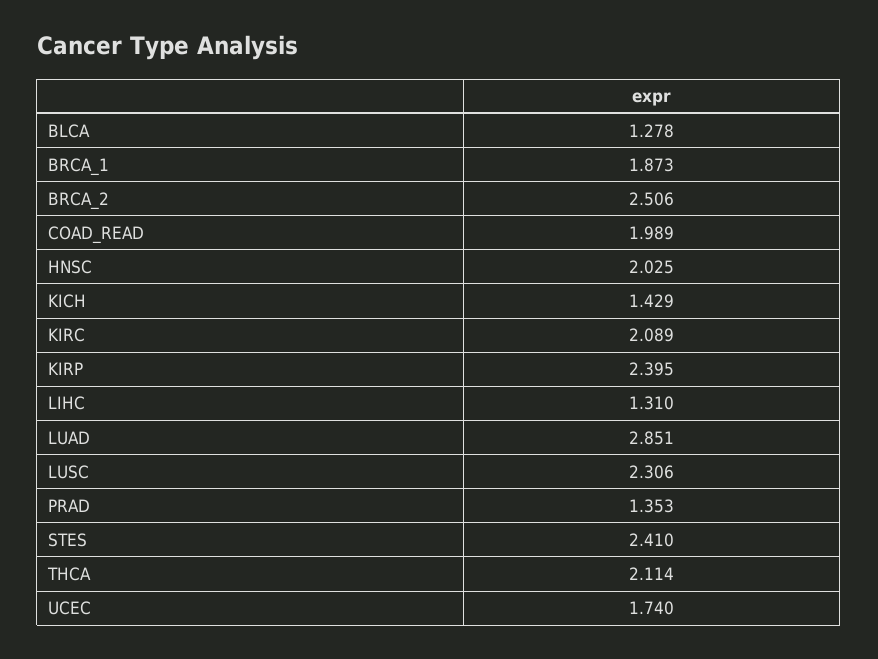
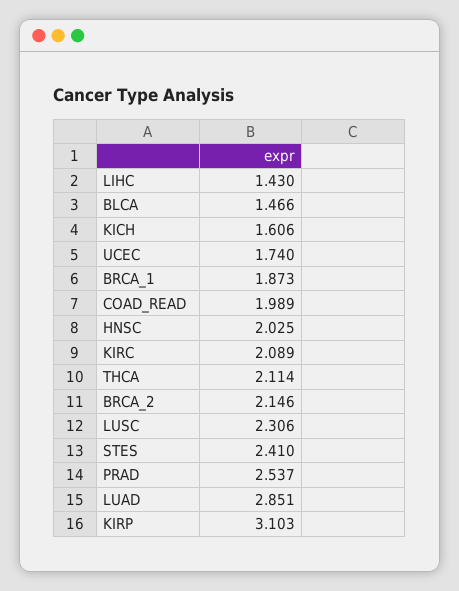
BLCA: 1.278 -> 1.466
BRCA_2: 2.506 -> 2.146
KICH: 1.429 -> 1.606
KIRP: 2.395 -> 3.103
LIHC: 1.31 -> 1.43
PRAD: 1.353 -> 2.537

